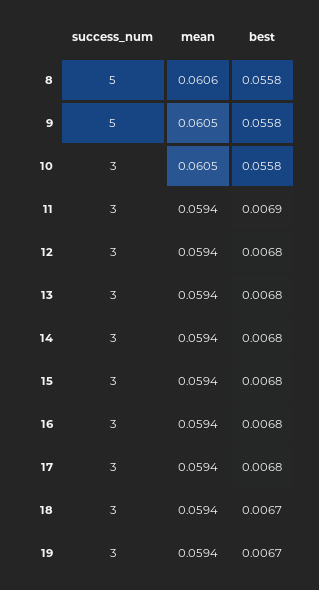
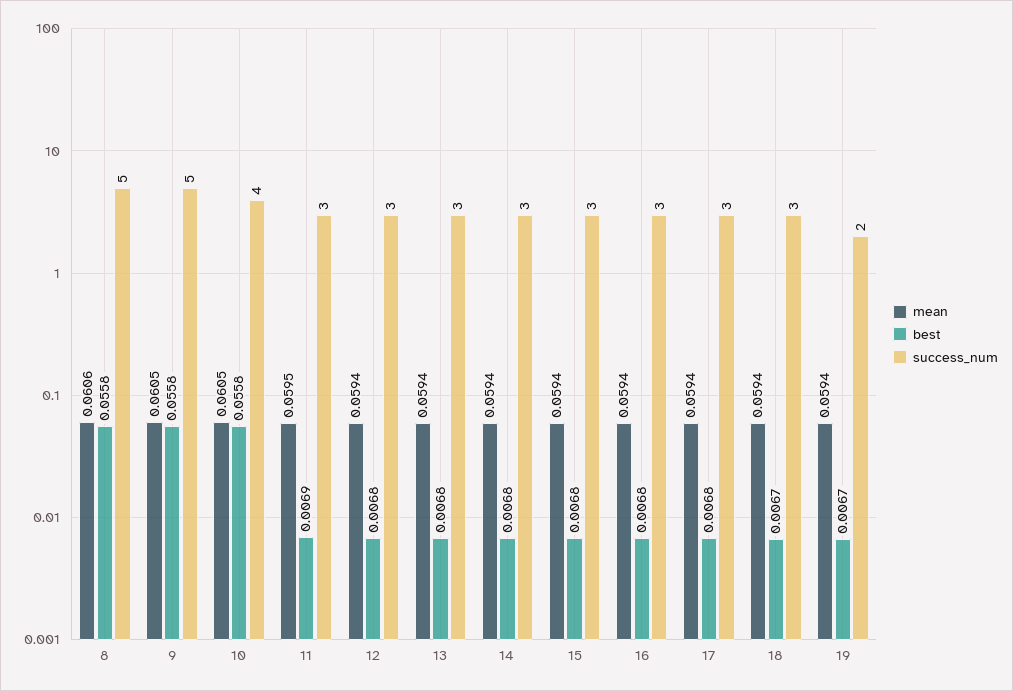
success_num, 10: 3 -> 4
mean, 11: 0.0594 -> 0.0595
success_num, 19: 3 -> 2

